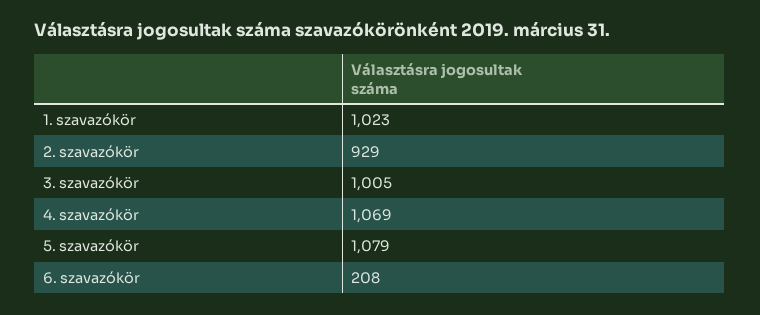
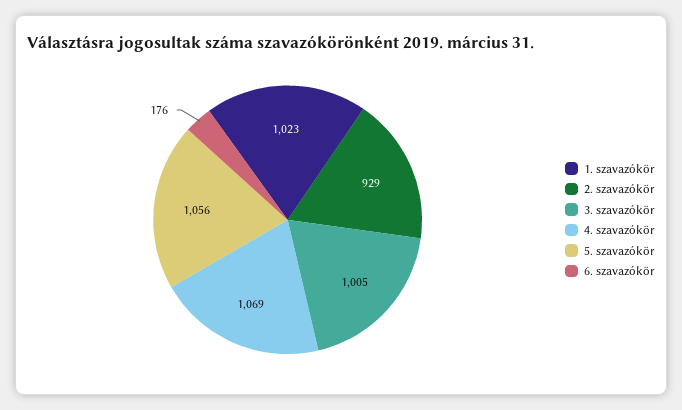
5. szavazókör: 1079 -> 1056
6. szavazókör: 208 -> 176

